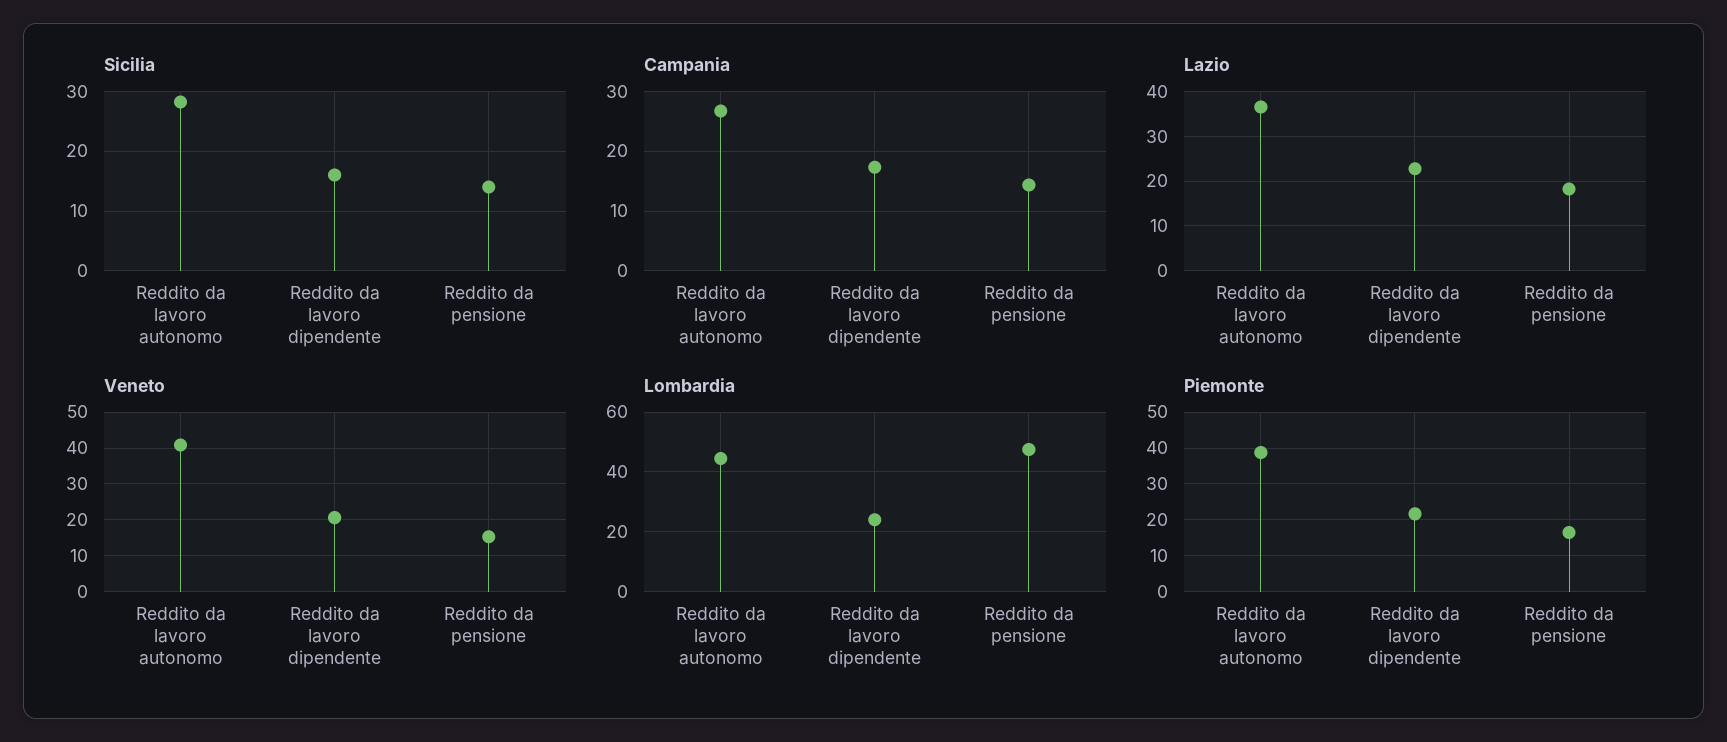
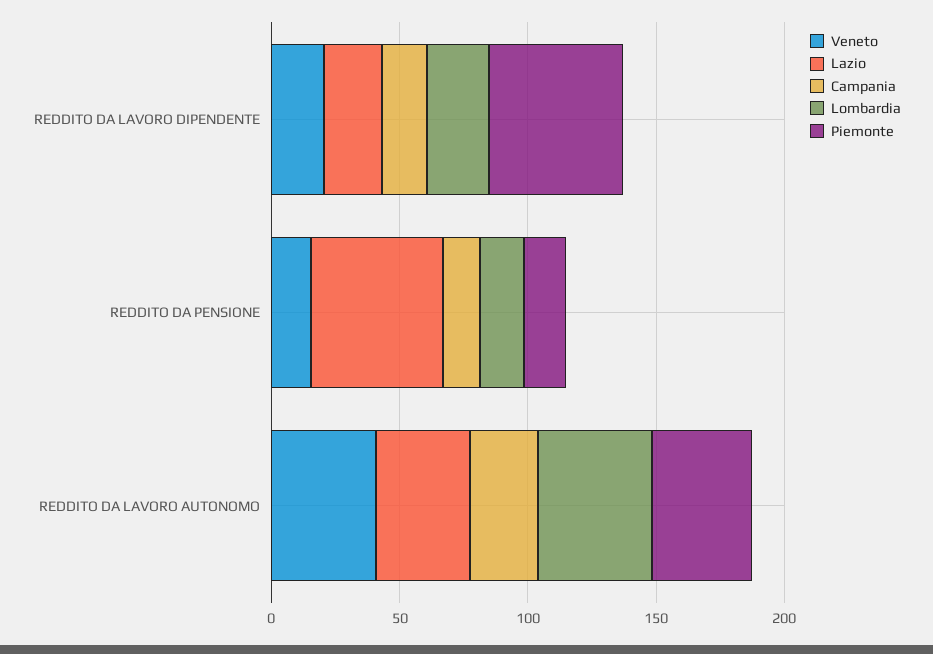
Sicilia, Reddito da lavoro autonomo: 28 -> none
Sicilia, Reddito da lavoro dipendente: 16 -> none
Sicilia, Reddito da pensione: 14 -> none
Lazio, Reddito da pensione: 18 -> 50
Lombardia, Reddito da pensione: 47.5 -> 20
Piemonte, Reddito da lavoro dipendente: 22 -> 50

